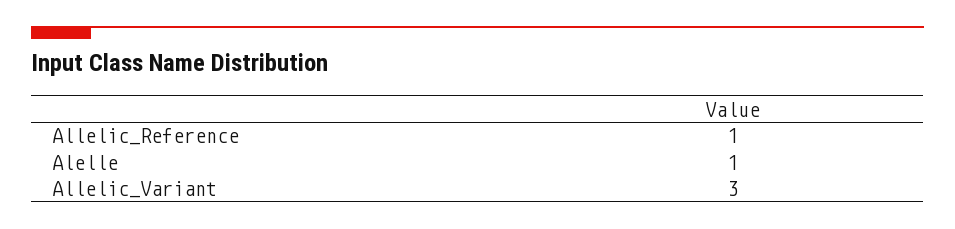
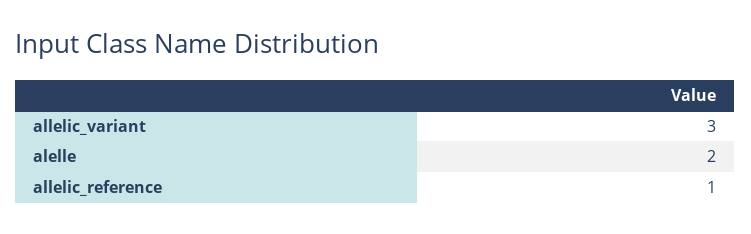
Alelle: 1 -> 2

